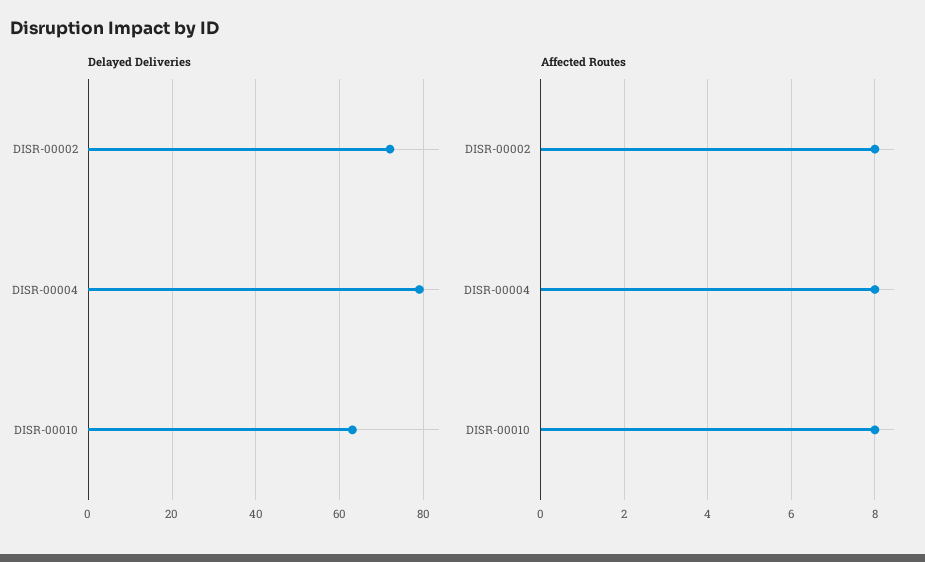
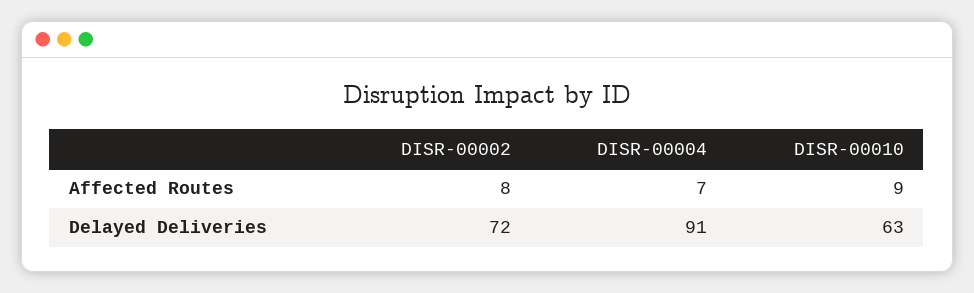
Delayed Deliveries, DISR-00004: 80 -> 91
Affected Routes, DISR-00004: 8 -> 7
Affected Routes, DISR-00010: 8 -> 9

